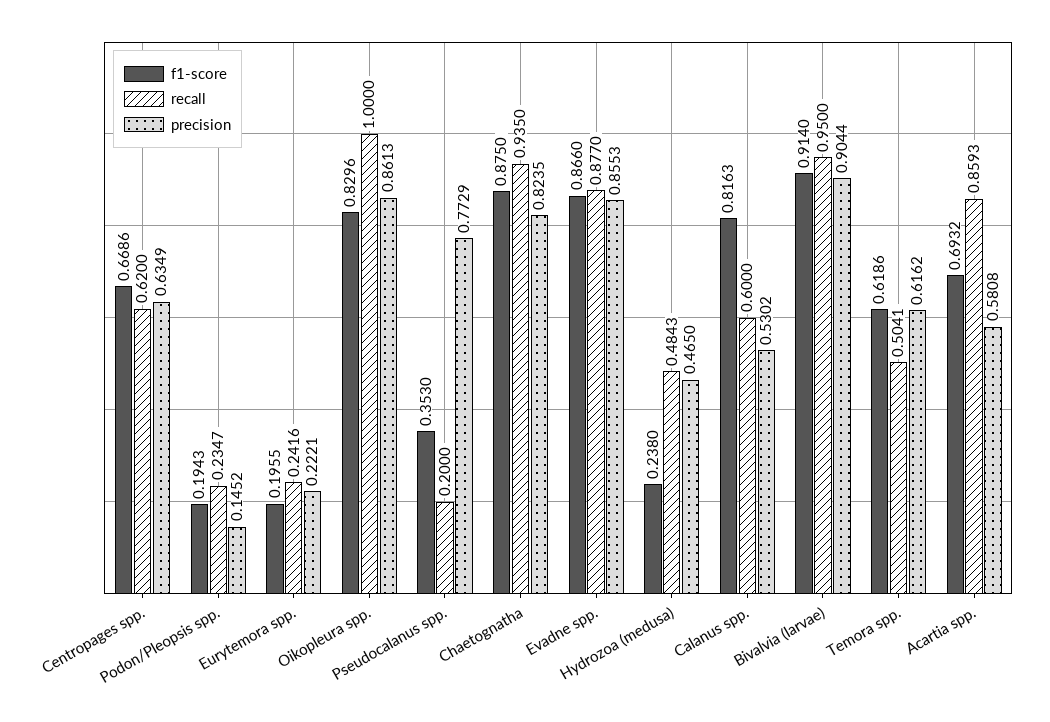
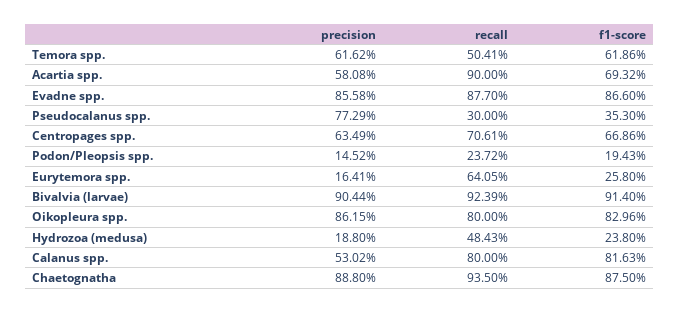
recall, Centropages spp.: 0.62 -> 0.7061
recall, Podon/Pleopsis spp.: 0.2347 -> 0.2372
f1-score, Eurytemora spp.: 0.1955 -> 0.258
recall, Eurytemora spp.: 0.2416 -> 0.6405
precision, Eurytemora spp.: 0.2221 -> 0.1641
recall, Oikopleura spp.: 1 -> 0.8
precision, Oikopleura spp.: 0.8613 -> 0.8615
recall, Pseudocalanus spp.: 0.2 -> 0.3
precision, Chaetognatha: 0.8235 -> 0.888
precision, Evadne spp.: 0.8553 -> 0.8558
precision, Hydrozoa (medusa): 0.465 -> 0.188
recall, Calanus spp.: 0.6 -> 0.8
recall, Bivalvia (larvae): 0.95 -> 0.9239
recall, Acartia spp.: 0.8593 -> 0.9

